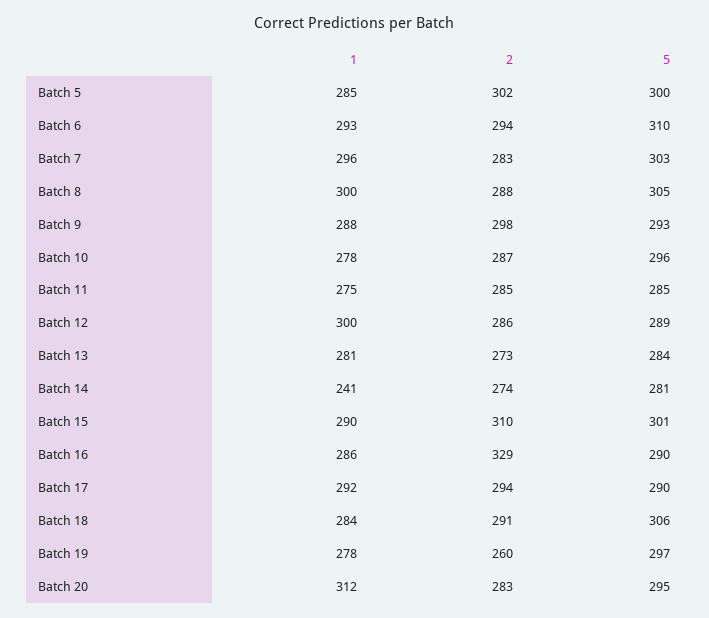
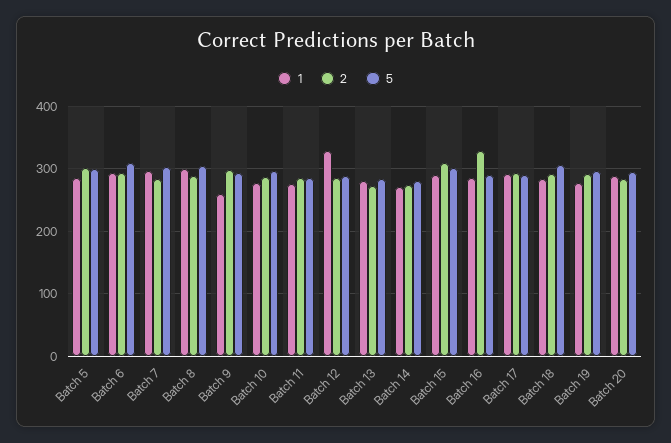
1, Batch 9: 288 -> 260
1, Batch 12: 300 -> 330
1, Batch 14: 241 -> 270
2, Batch 19: 260 -> 290
1, Batch 20: 312 -> 290

